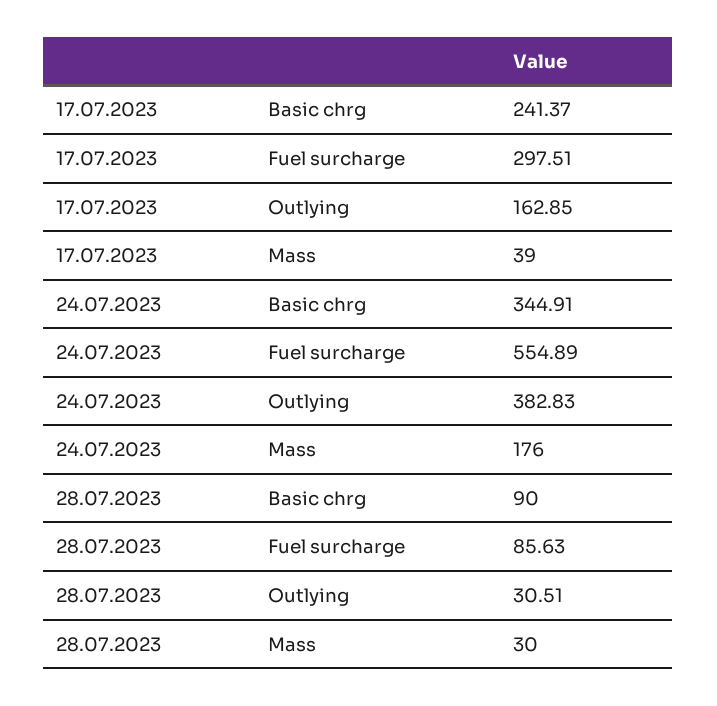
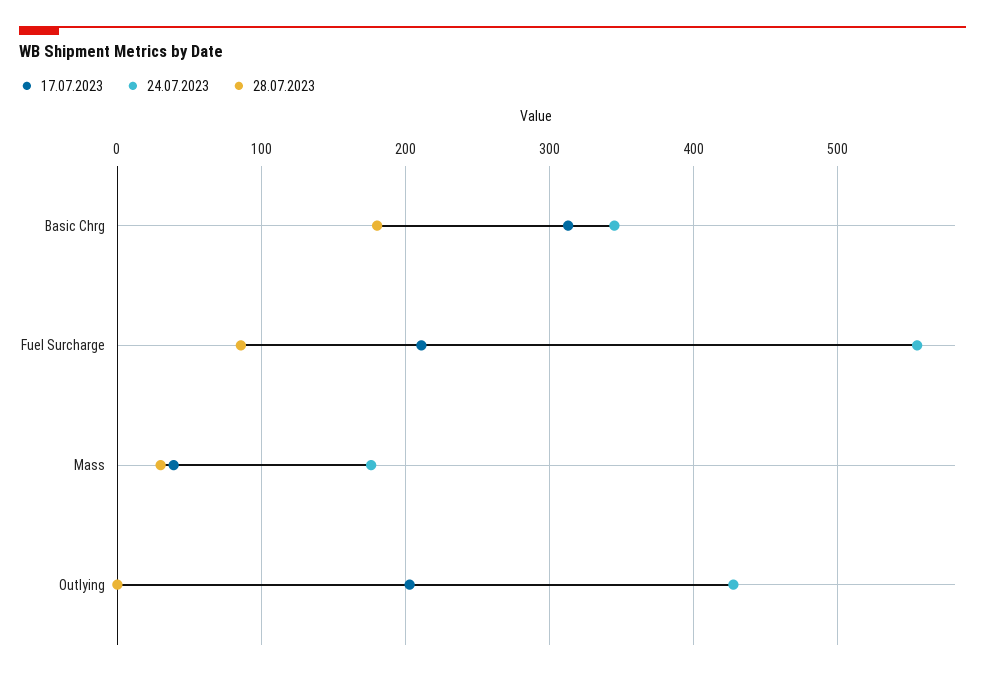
17.07.2023, Basic chrg: 241.37 -> 310
17.07.2023, Fuel surcharge: 297.51 -> 210
17.07.2023, Outlying: 162.85 -> 200
24.07.2023, Outlying: 382.83 -> 430
28.07.2023, Basic chrg: 90 -> 180
28.07.2023, Outlying: 30.51 -> 0

